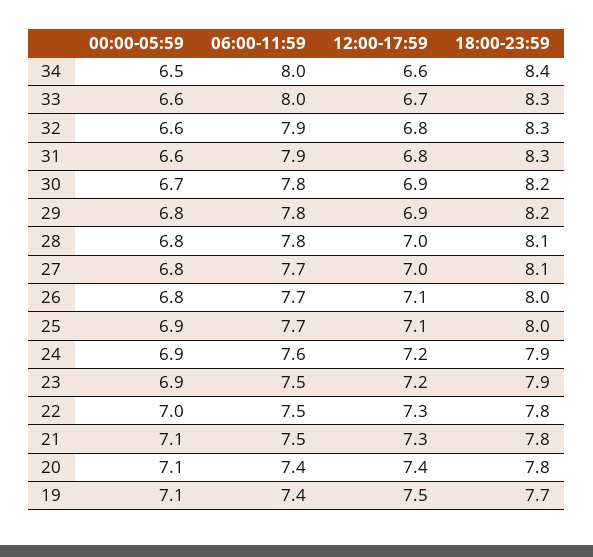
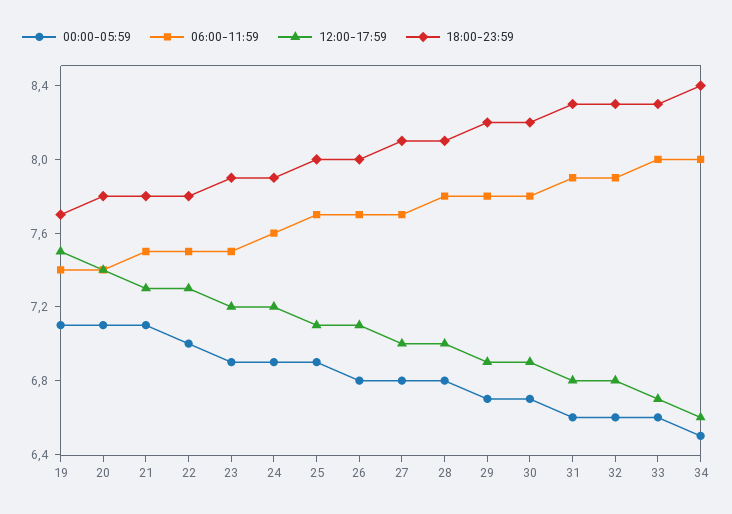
00:00-05:59, 29: 6.8 -> 6.7

